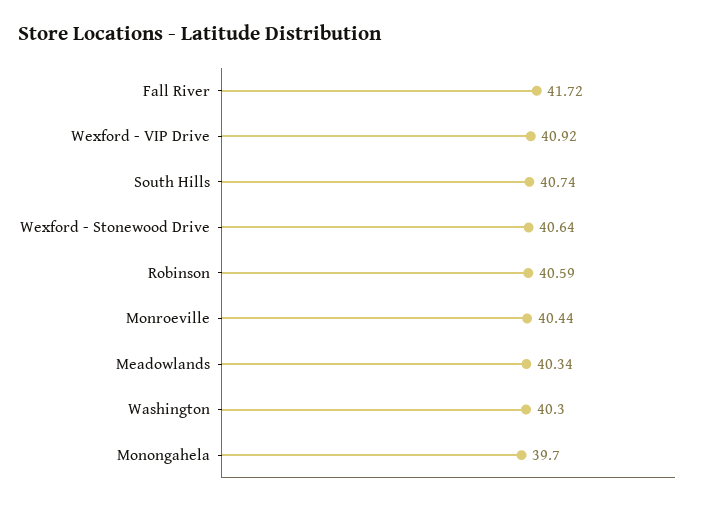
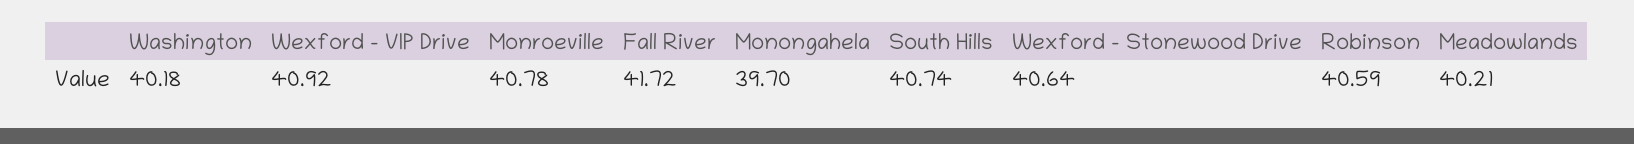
Monroeville: 40.44 -> 40.78
Meadowlands: 40.34 -> 40.21
Washington: 40.3 -> 40.18

